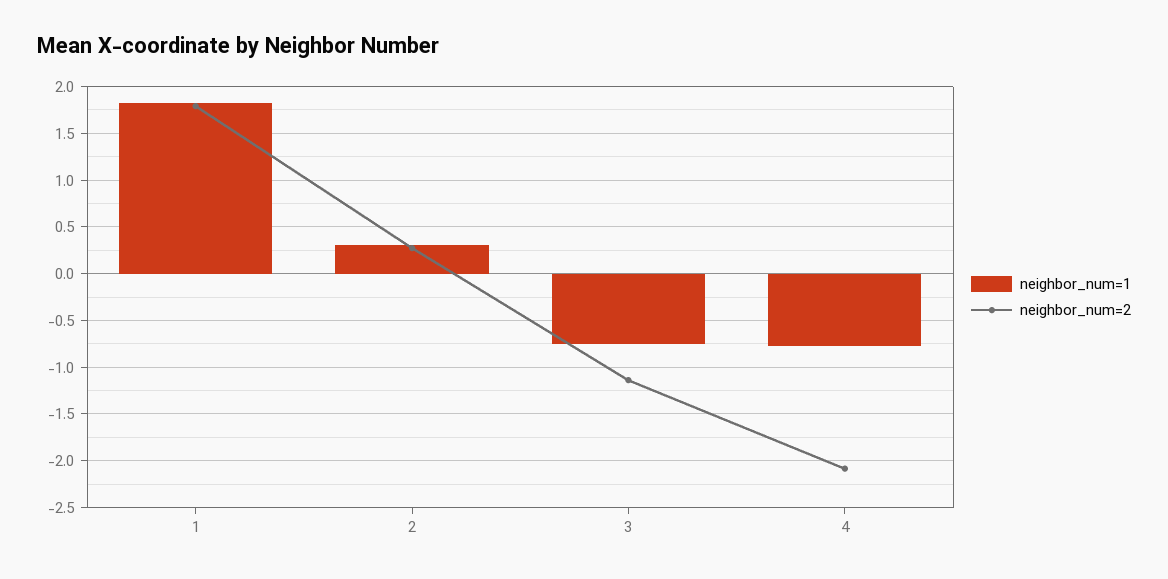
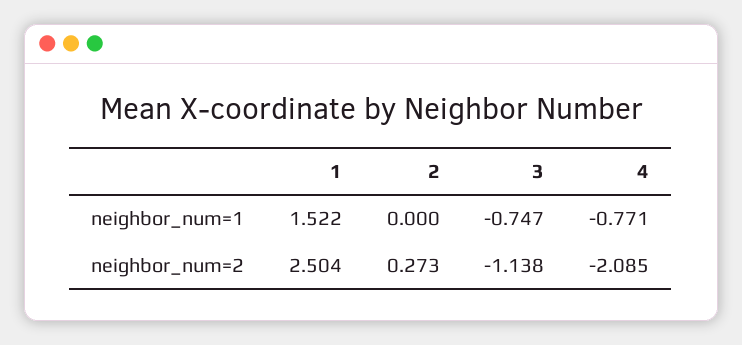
neighbor_num=1, 1: 1.8 -> 1.522
neighbor_num=2, 1: 1.8 -> 2.504
neighbor_num=1, 2: 0.3 -> 0

